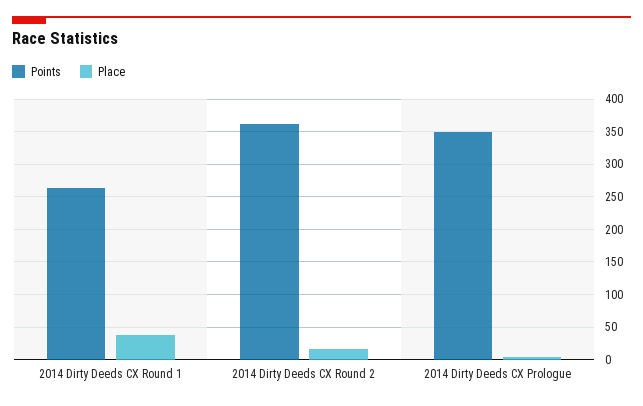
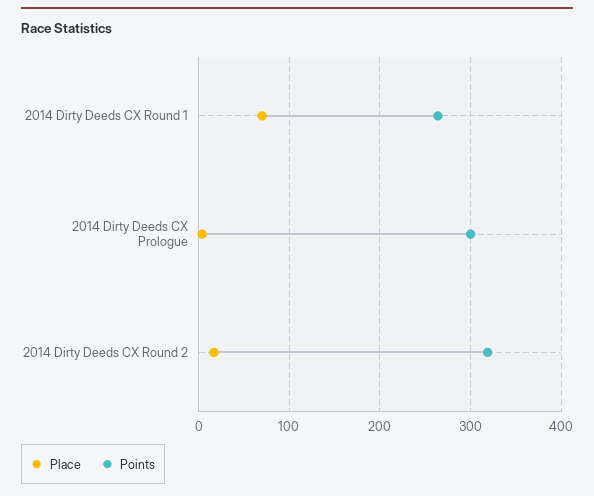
Place, 2014 Dirty Deeds CX Round 1: 40 -> 70
Points, 2014 Dirty Deeds CX Round 2: 360 -> 320
Points, 2014 Dirty Deeds CX Prologue: 350 -> 300

